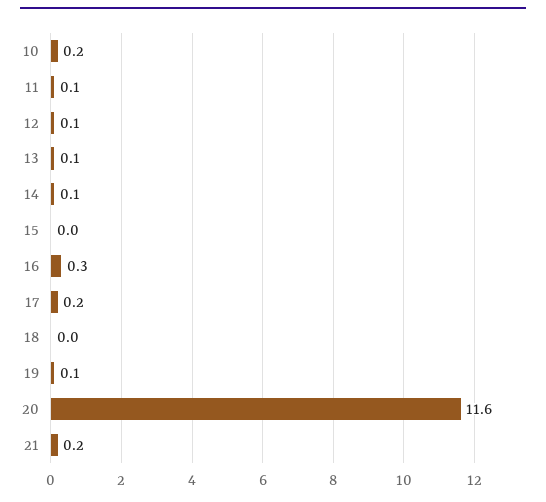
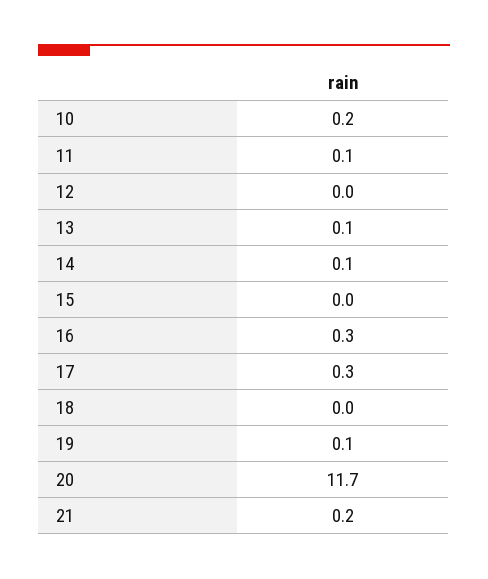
12: 0.1 -> 0
17: 0.2 -> 0.3
20: 11.6 -> 11.7

